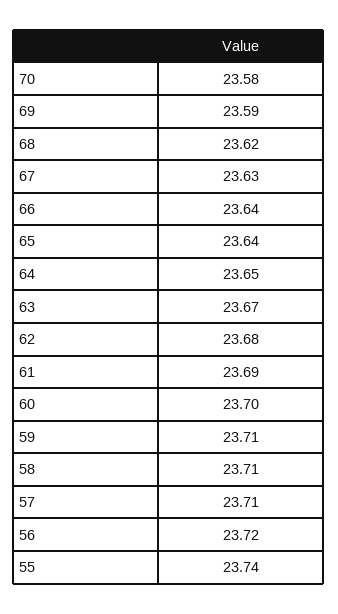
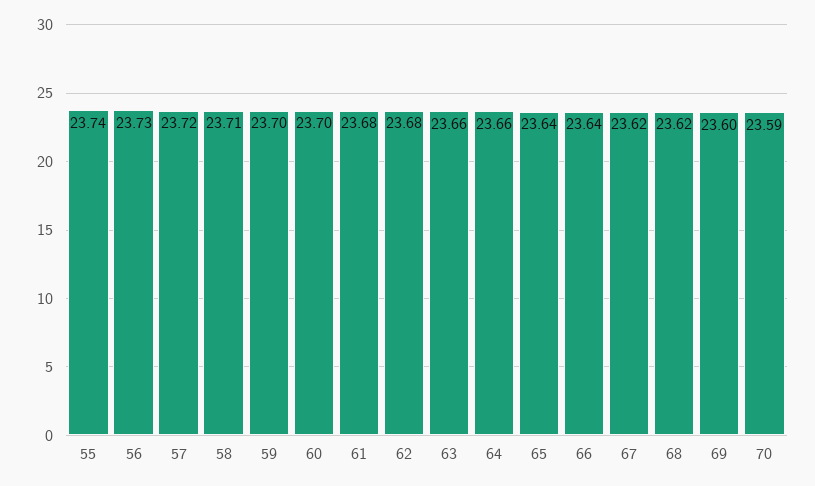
70: 23.58 -> 23.59
69: 23.59 -> 23.6
67: 23.63 -> 23.62
64: 23.65 -> 23.66
63: 23.67 -> 23.66
61: 23.69 -> 23.68
59: 23.71 -> 23.7
57: 23.71 -> 23.72
56: 23.72 -> 23.73

